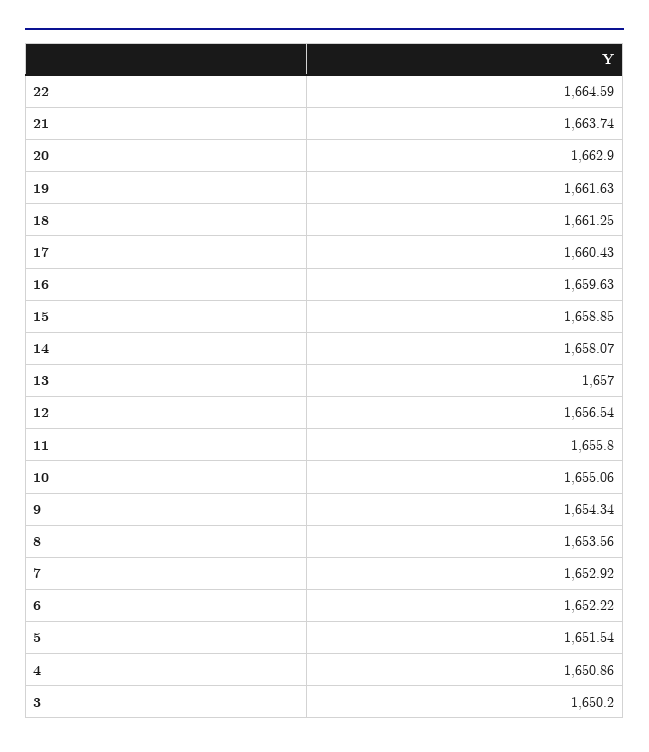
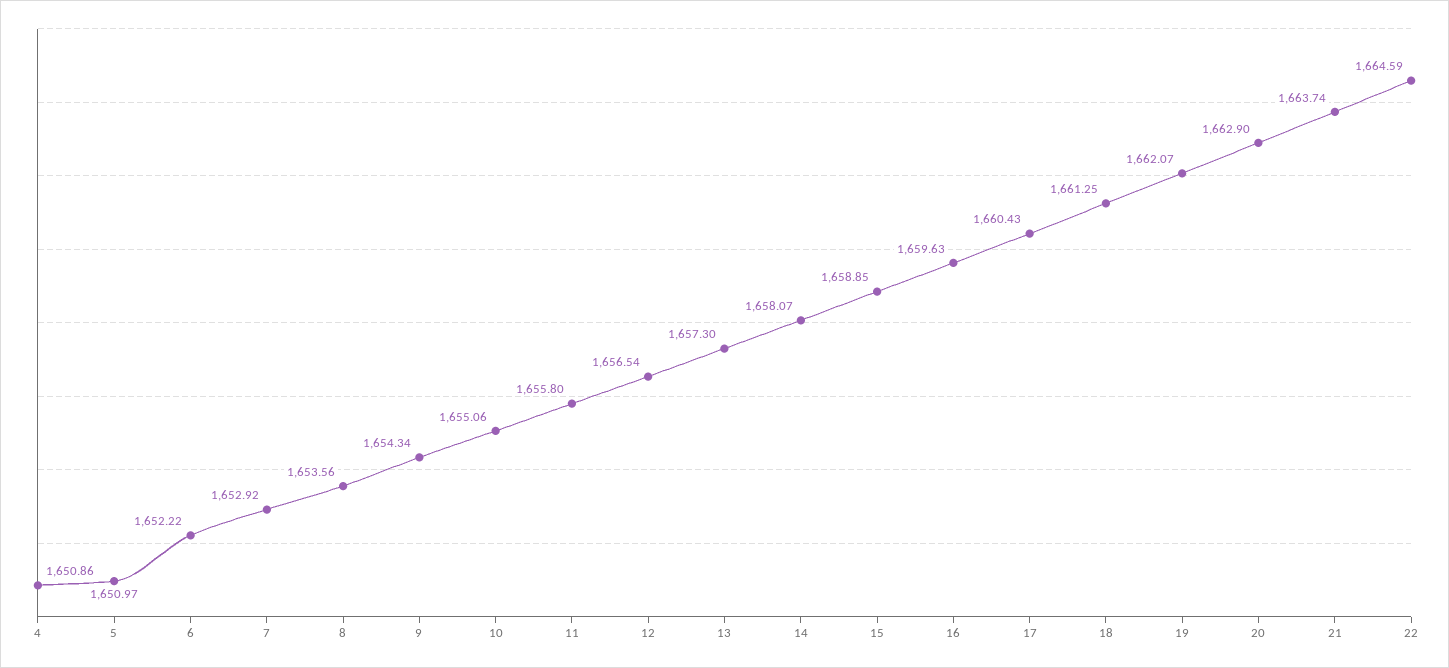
19: 1661.63 -> 1662.07
13: 1657 -> 1657.3
5: 1651.54 -> 1650.97
3: 1650.2 -> none

